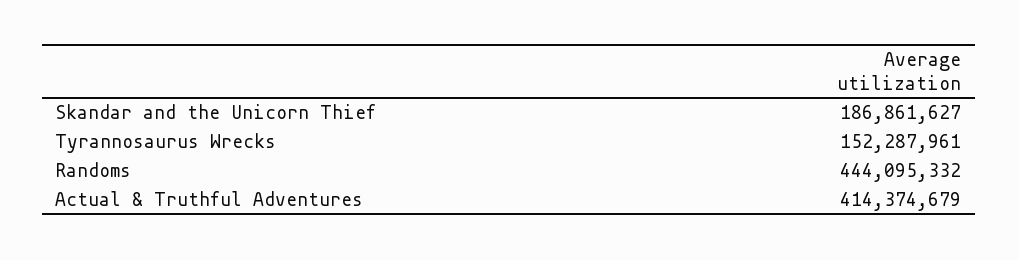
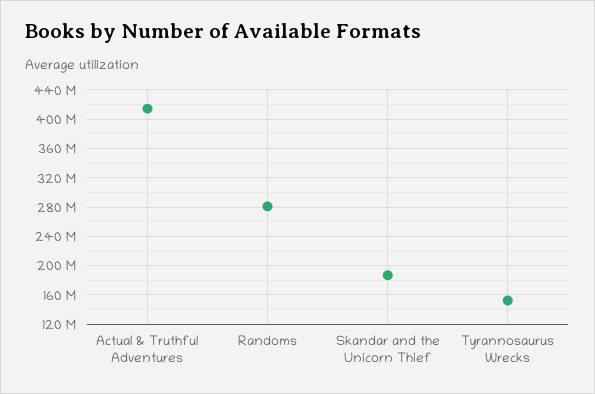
Randoms: 444095332 -> 280000000

